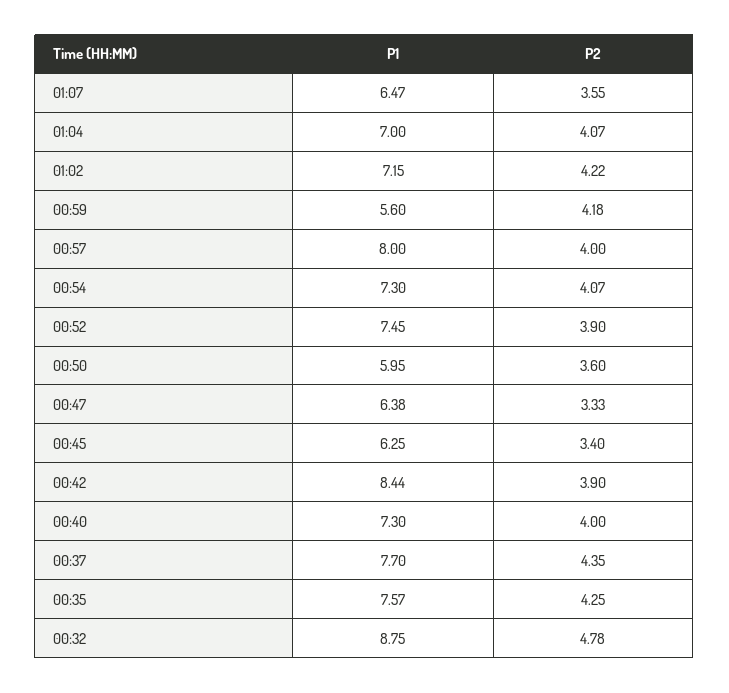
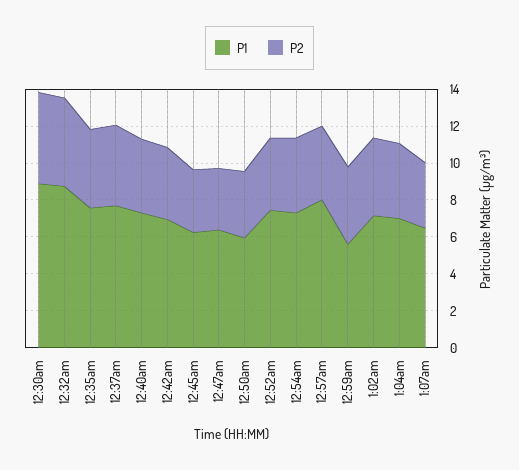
P1, 00:42: 8.44 -> 7
P1, 12:30am: none -> 9
P2, 12:30am: none -> 5

